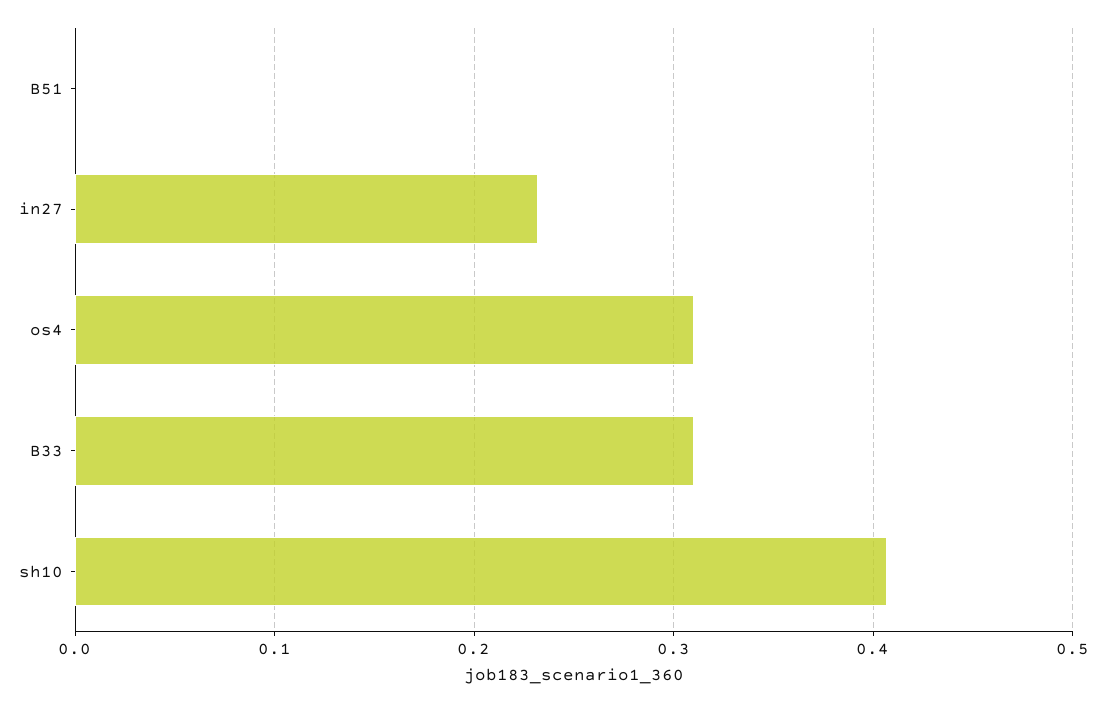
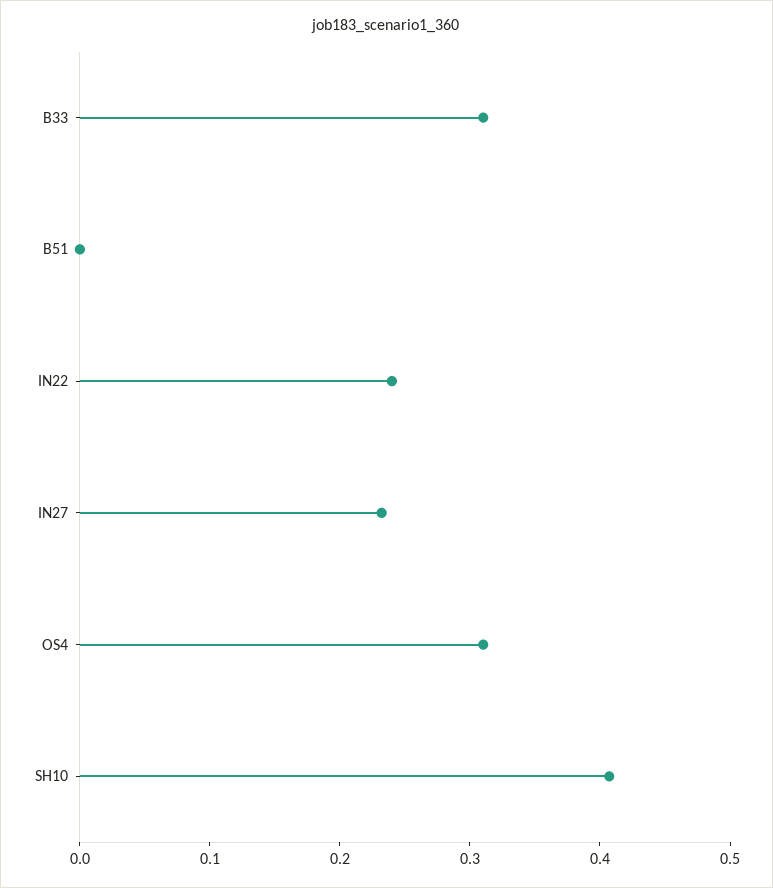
IN22: none -> 0.24

